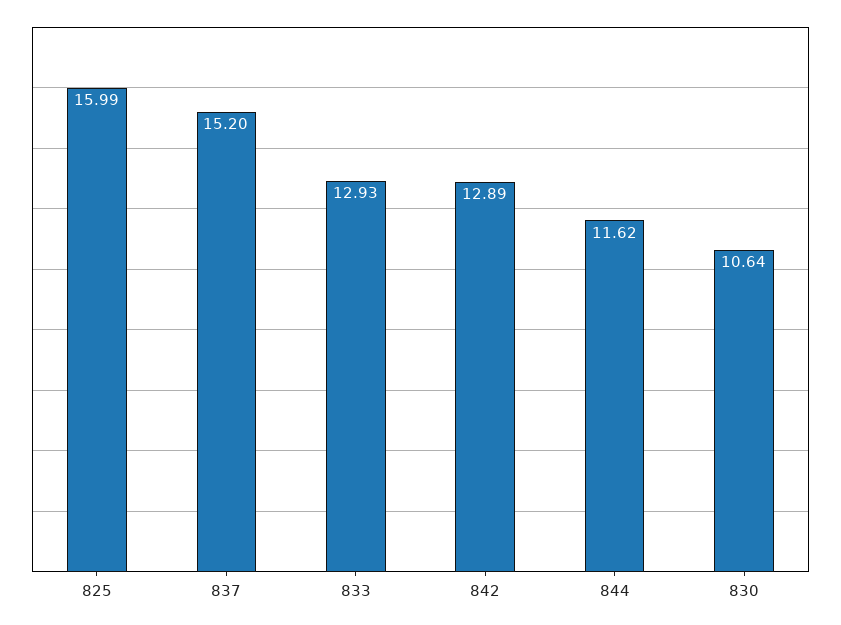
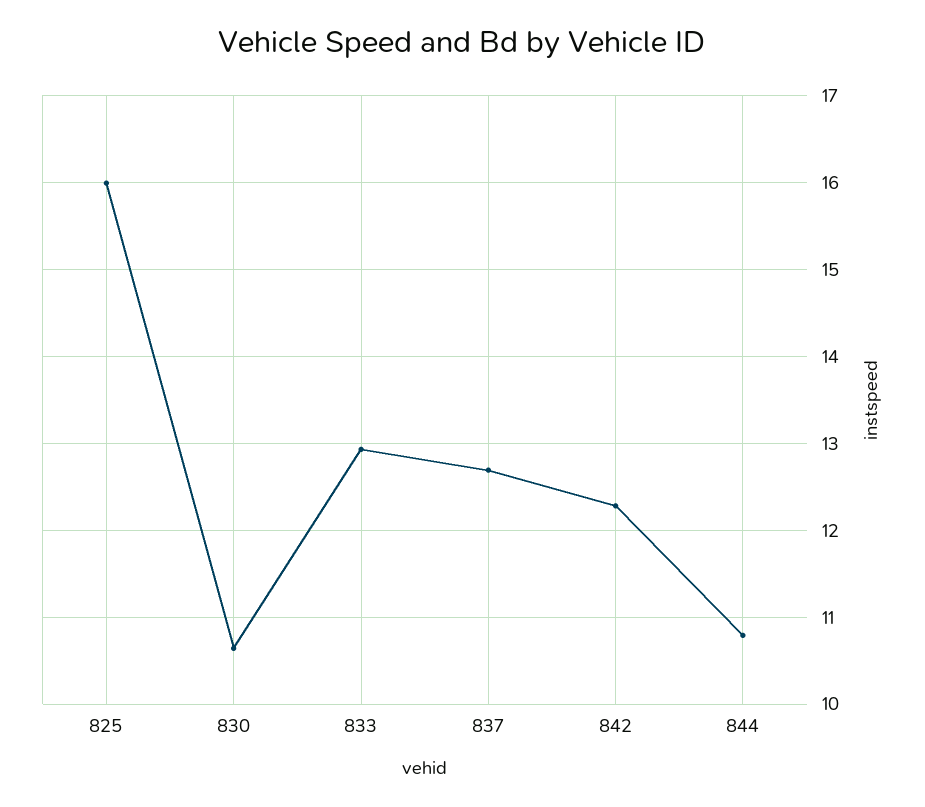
837: 15.2 -> 12.7
842: 12.89 -> 12.3
844: 11.62 -> 10.8

